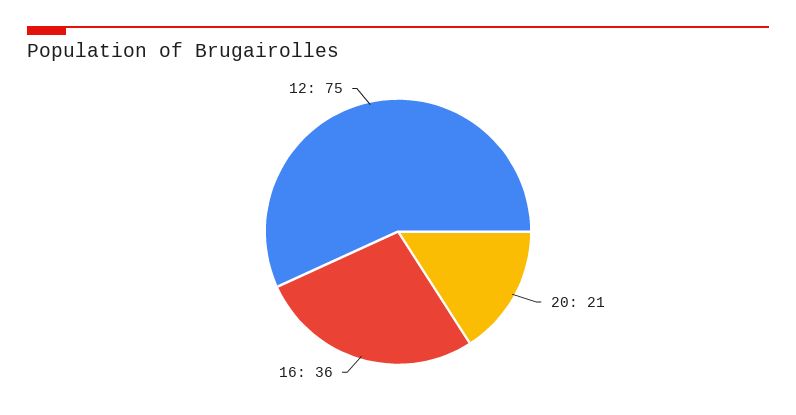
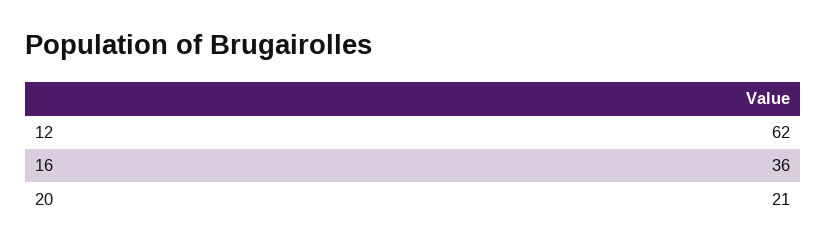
12: 75 -> 62

